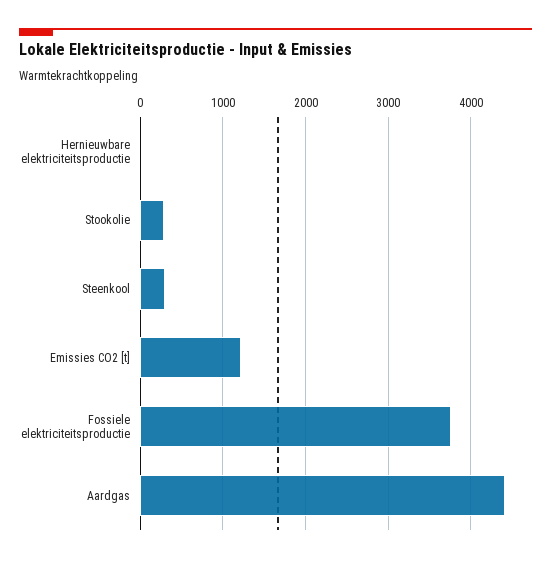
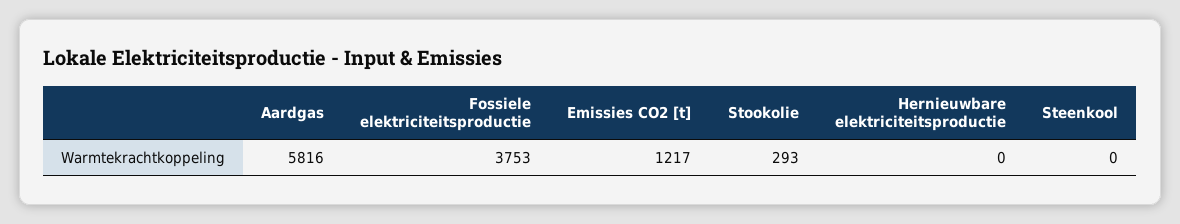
Steenkool: 300 -> 0
Aardgas: 4400 -> 5816

